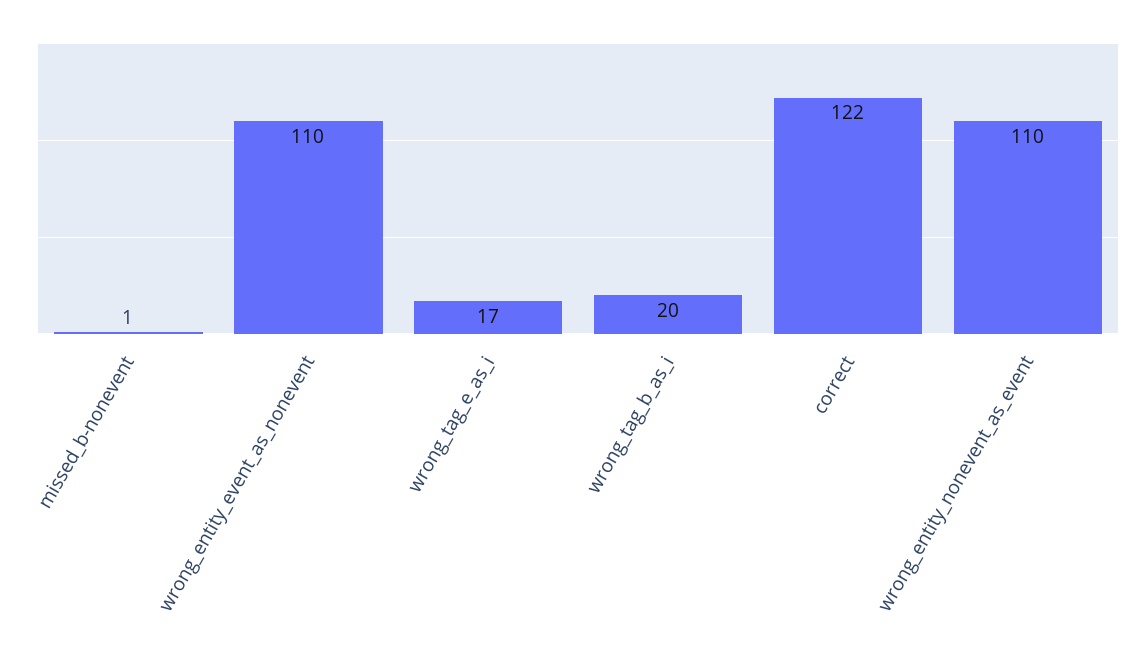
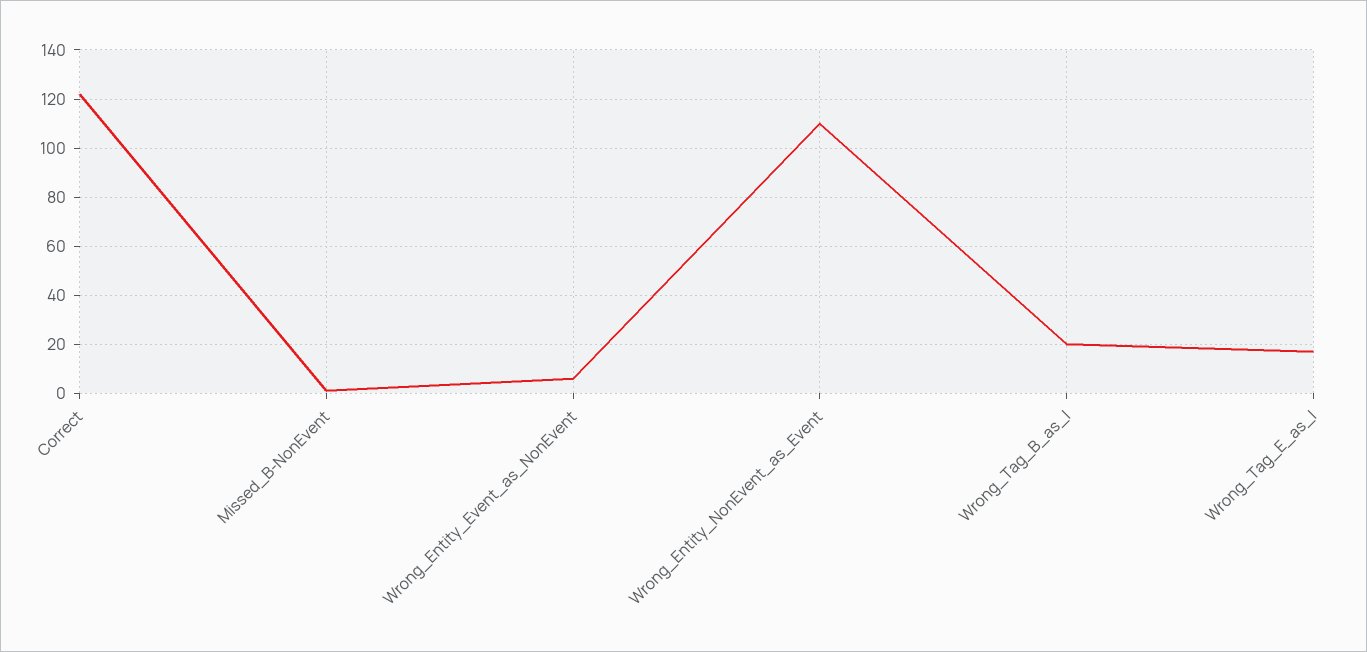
wrong_entity_event_as_nonevent: 110 -> 5

